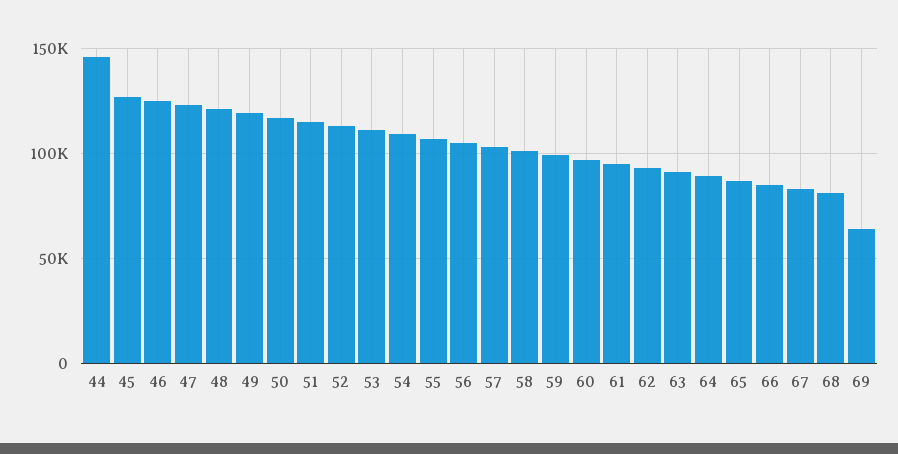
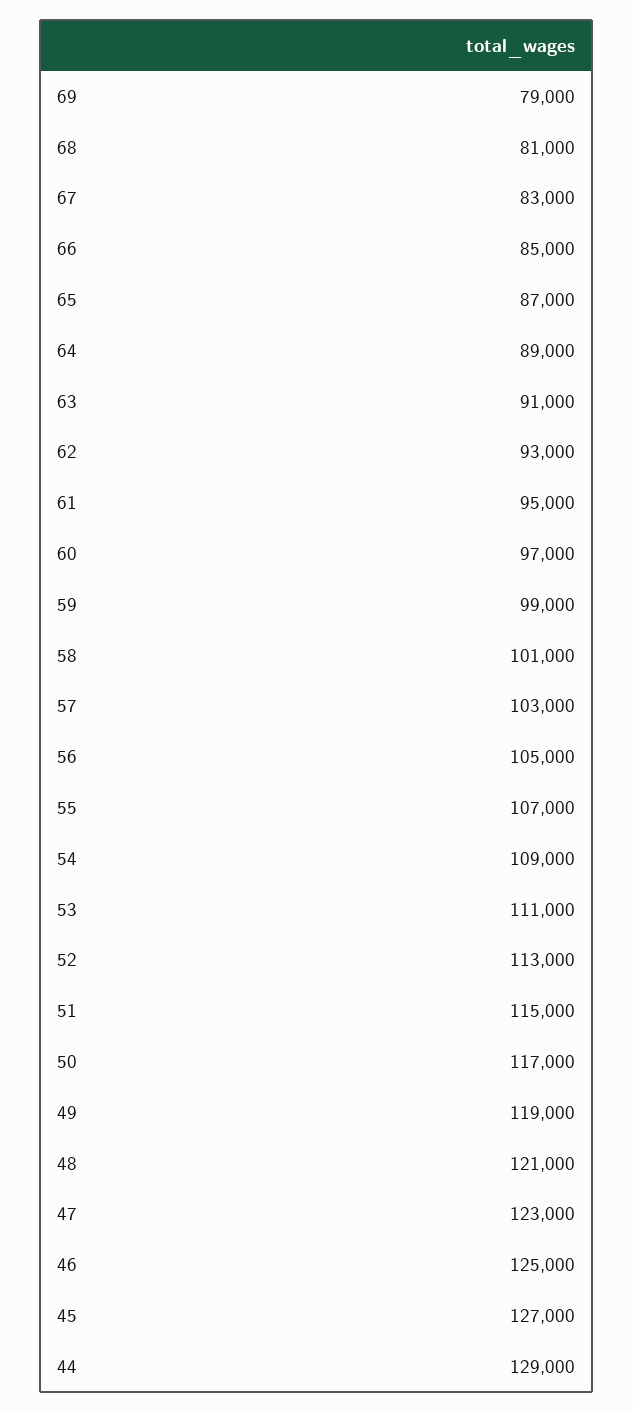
44: 145000 -> 129000
69: 65000 -> 79000

